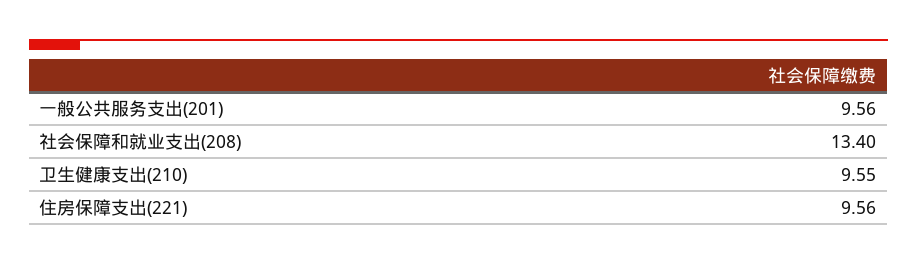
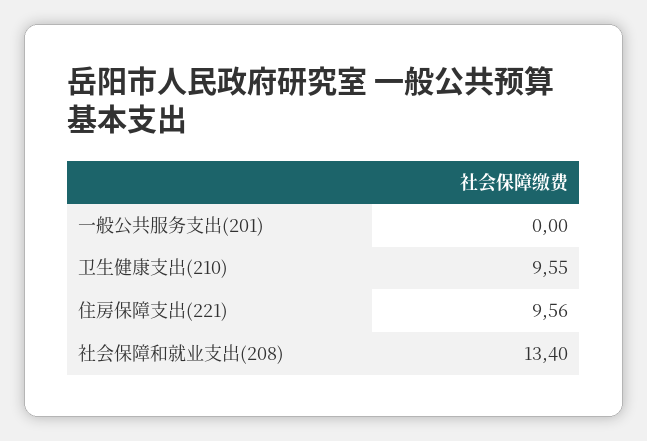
一般公共服务支出(201): 9.56 -> 0

